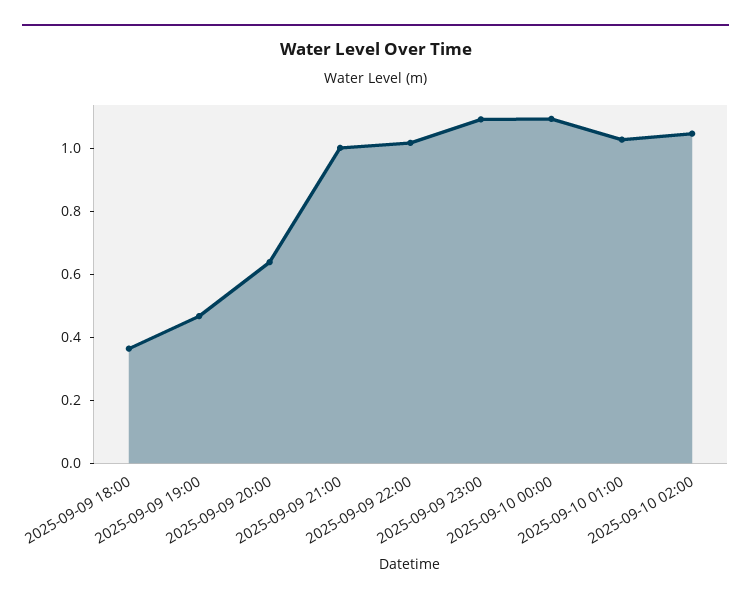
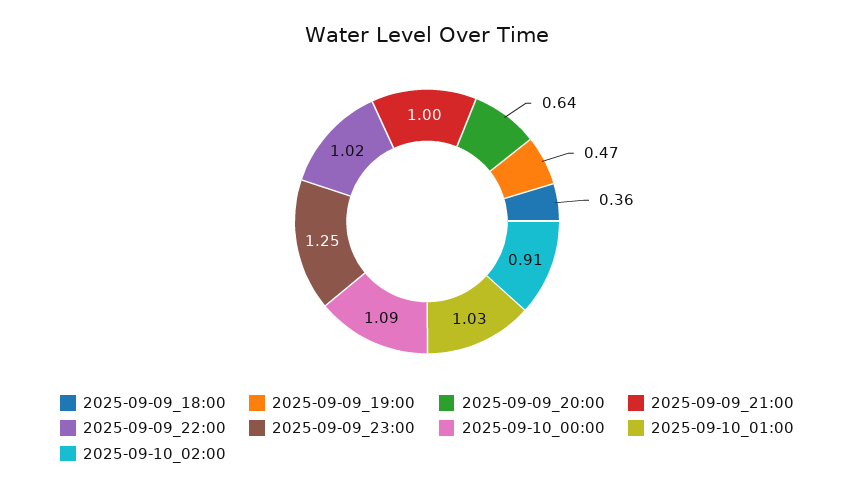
2025-09-09 23:00: 1.1 -> 1.25
2025-09-10 02:00: 1.05 -> 0.91

